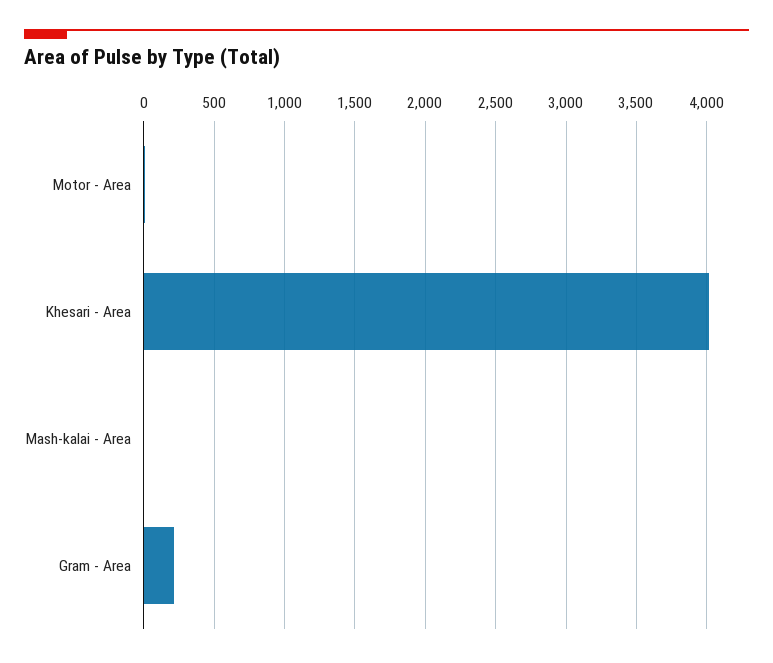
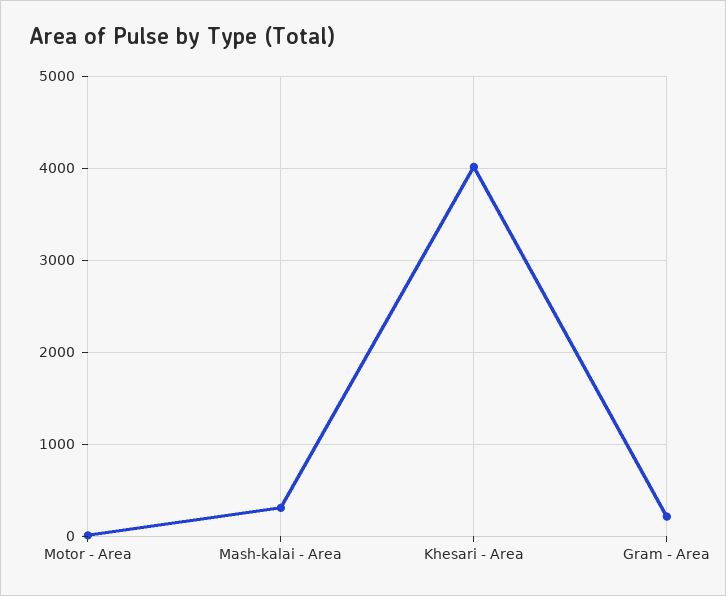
Mash-kalai - Area: 0 -> 300

